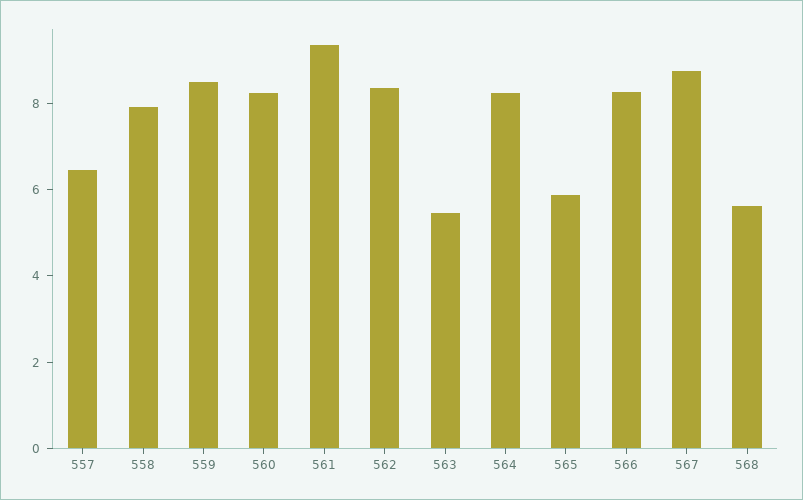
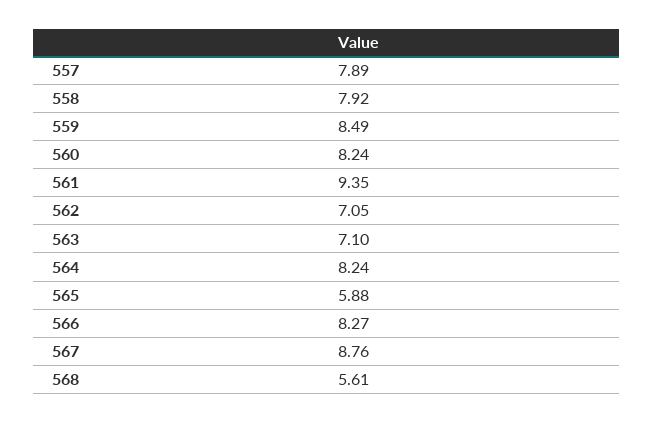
557: 6.5 -> 7.89
562: 8.5 -> 7.05
563: 5.5 -> 7.1

